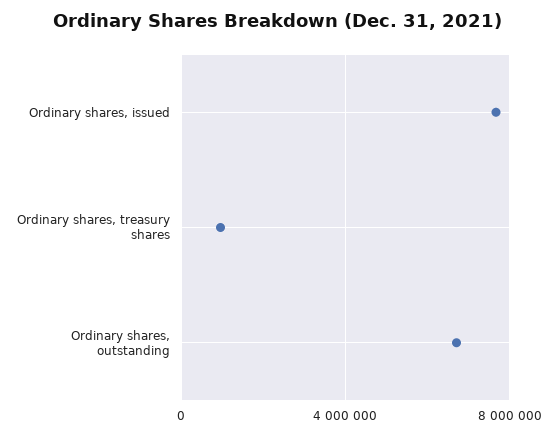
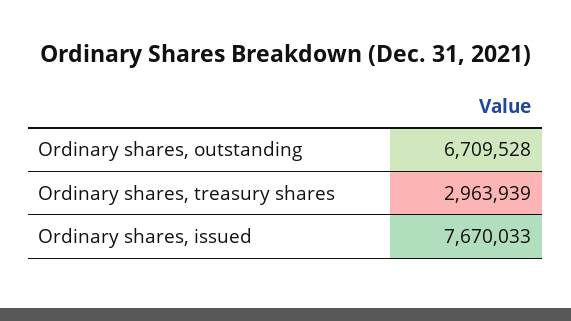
Ordinary shares, treasury shares: 1000000 -> 2963939

